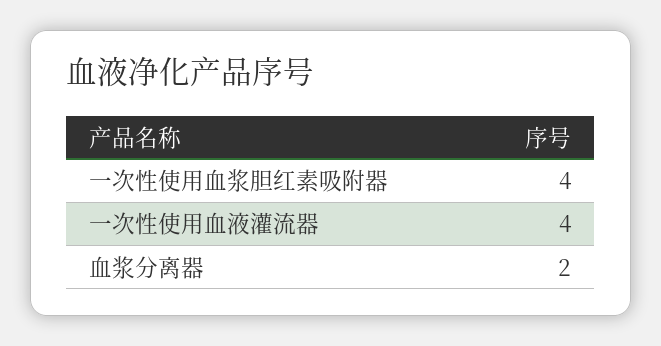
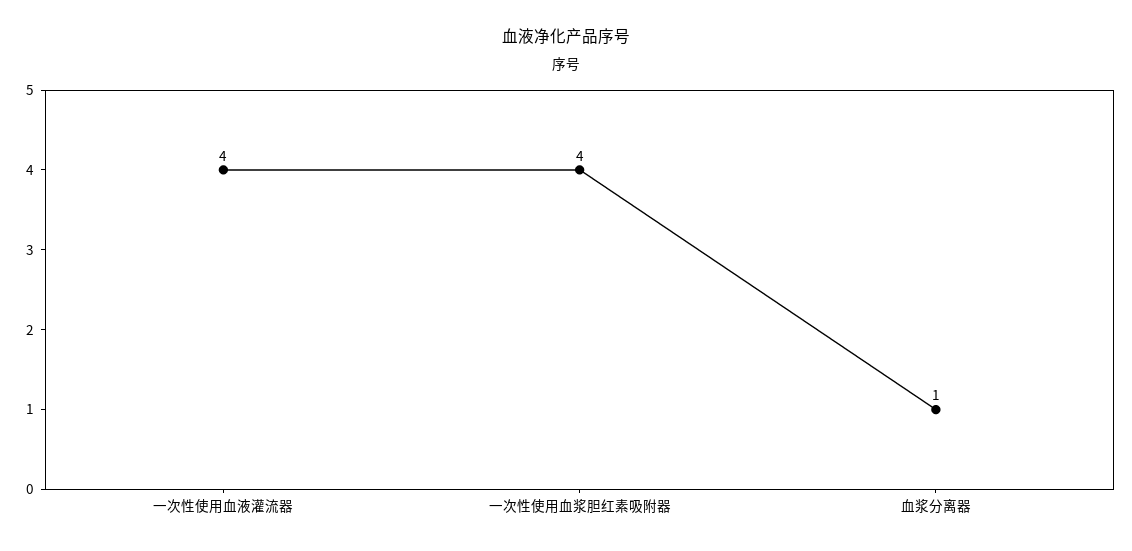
血浆分离器: 2 -> 1

